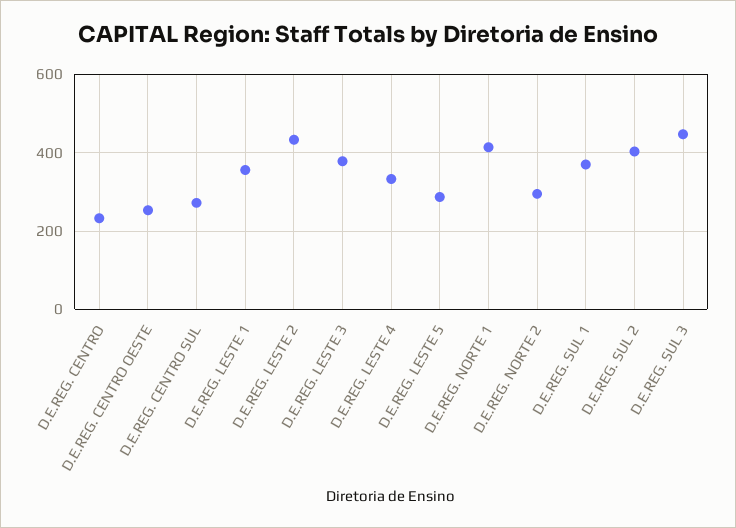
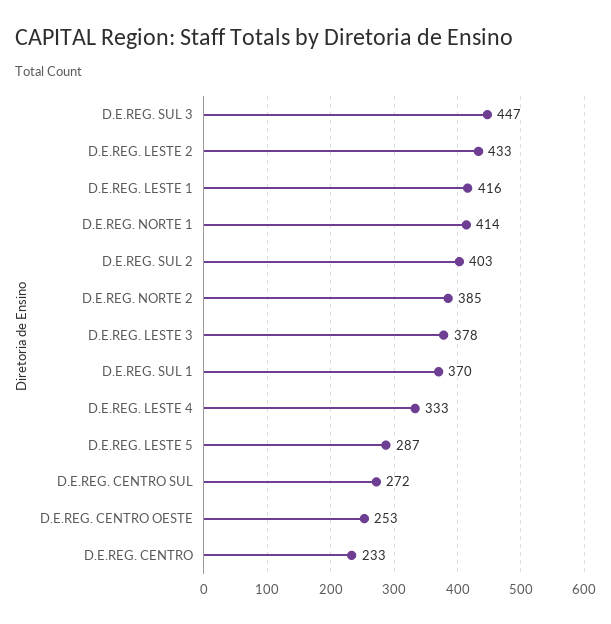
D.E.REG. LESTE 1: 360 -> 416
D.E.REG. NORTE 2: 300 -> 385

